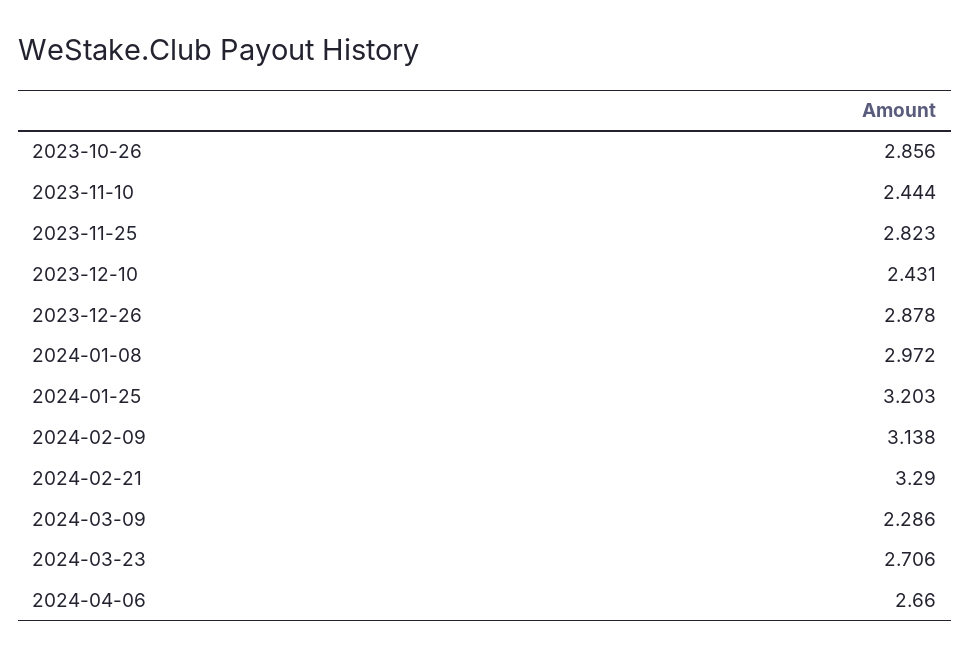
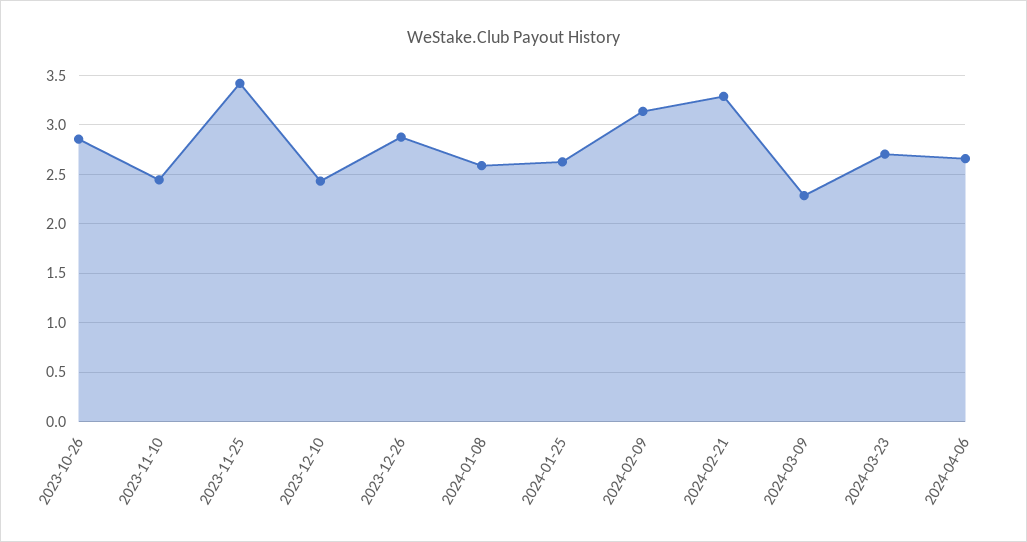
2023-11-25: 2.823 -> 3.4
2024-01-08: 2.972 -> 2.6
2024-01-25: 3.203 -> 2.6

